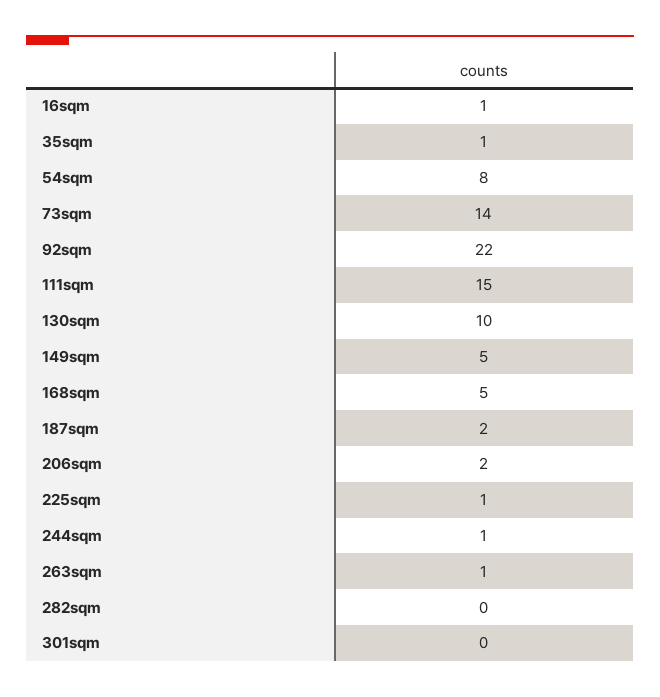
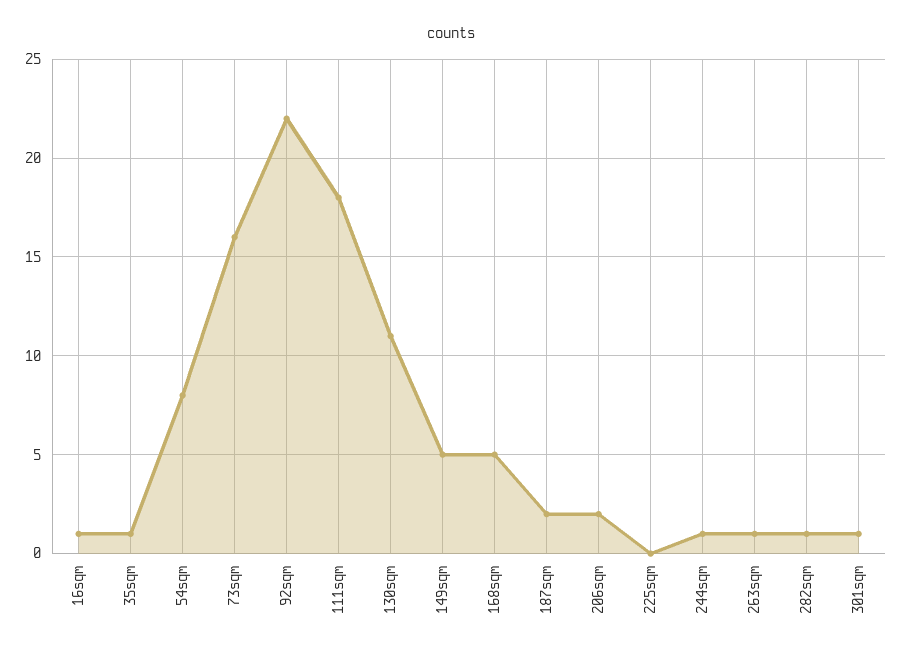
73sqm: 14 -> 16
111sqm: 15 -> 18
130sqm: 10 -> 11
225sqm: 1 -> 0
282sqm: 0 -> 1
301sqm: 0 -> 1

